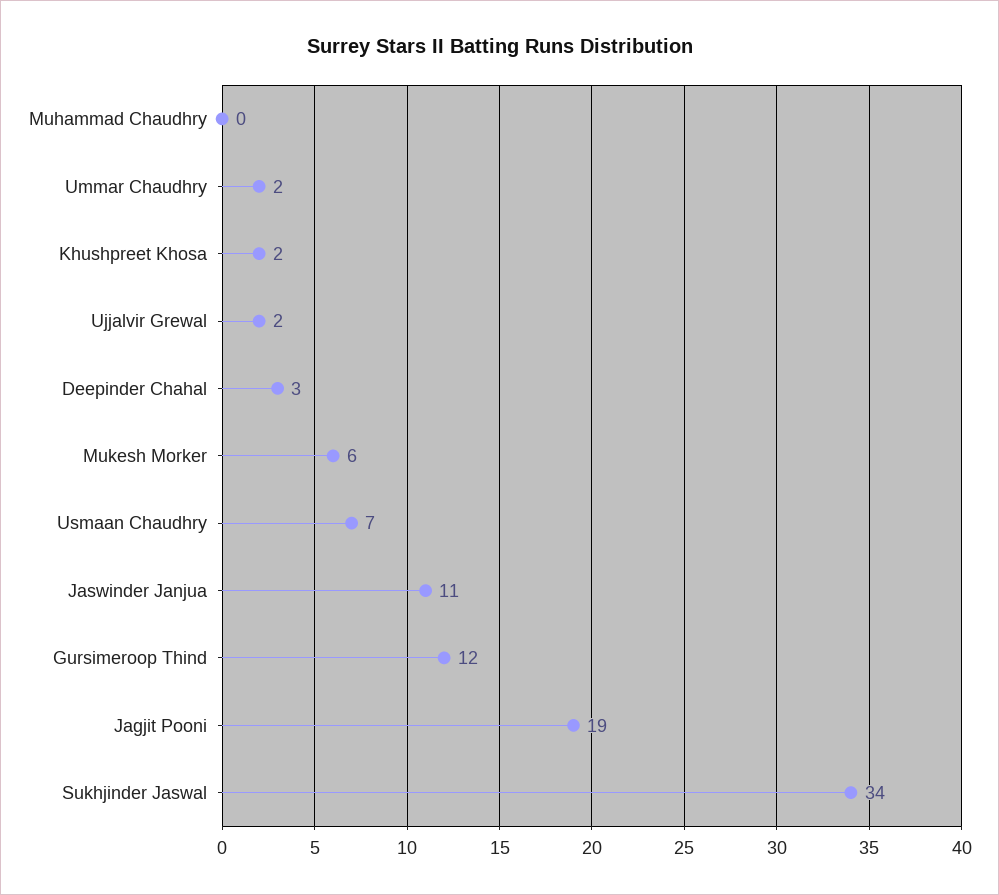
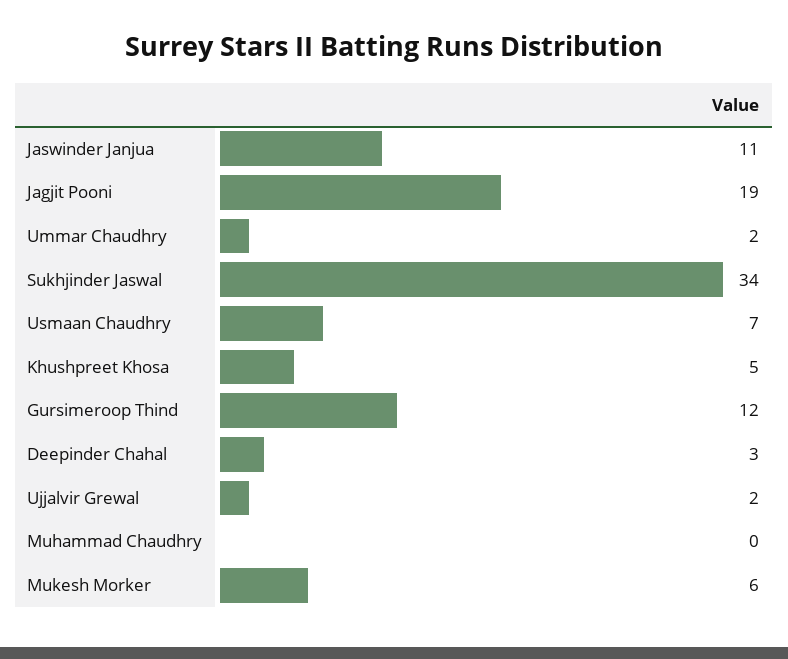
Khushpreet Khosa: 2 -> 5

